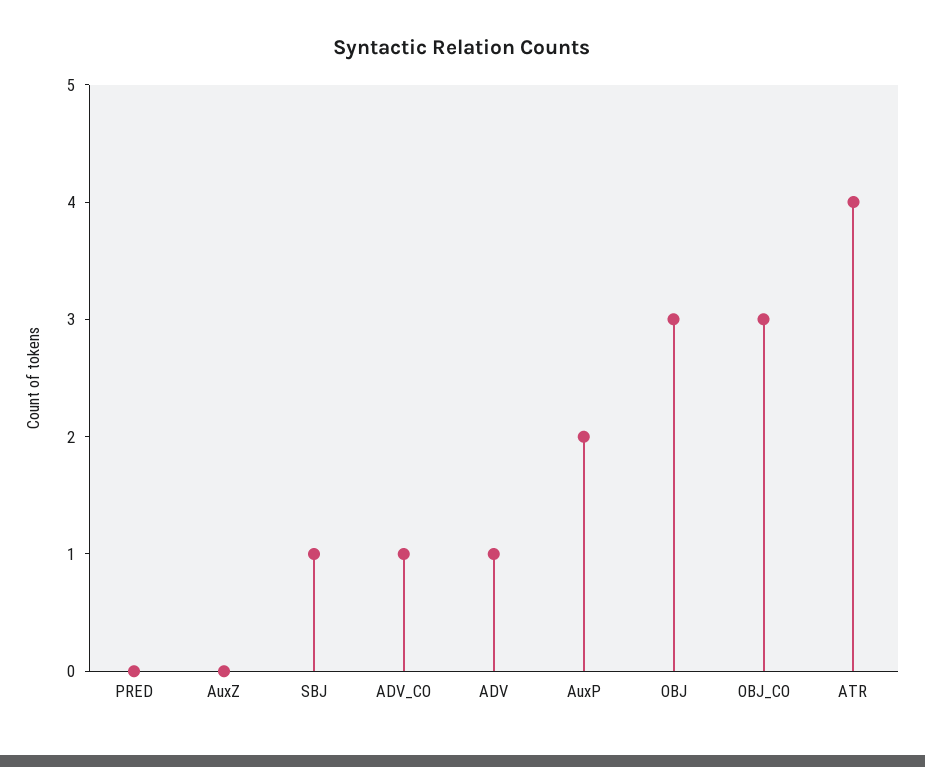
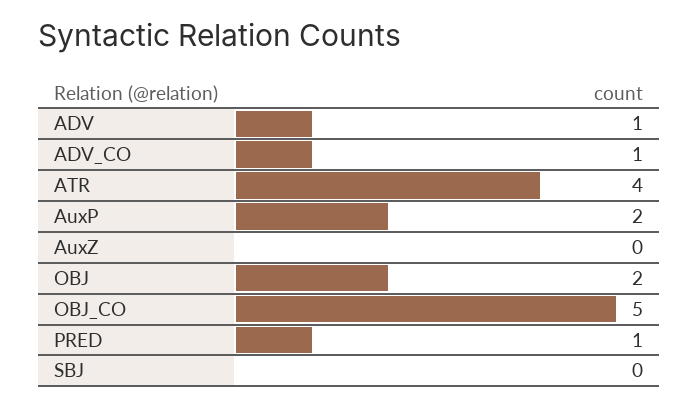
PRED: 0 -> 1
SBJ: 1 -> 0
OBJ: 3 -> 2
OBJ_CO: 3 -> 5

